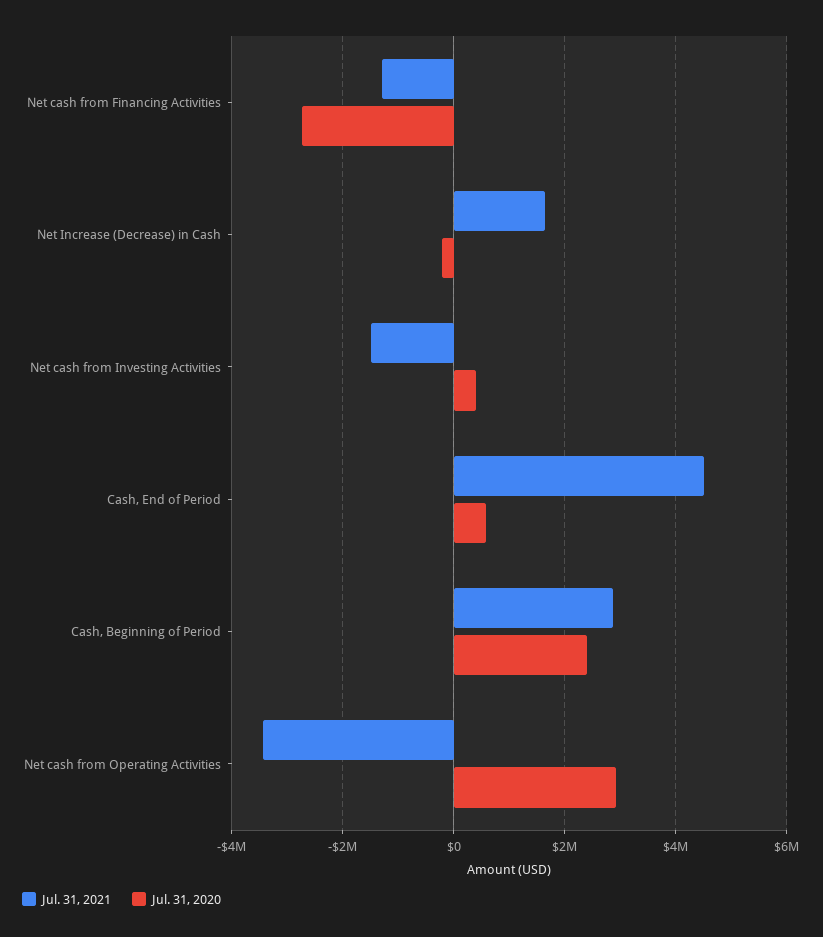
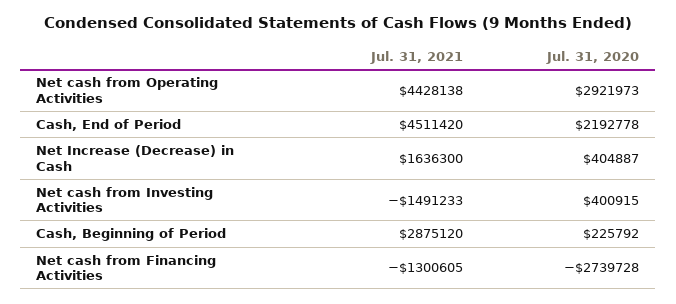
Jul. 31, 2020, Net Increase (Decrease) in Cash: -200000 -> 404887
Jul. 31, 2020, Cash, End of Period: 600000 -> 2192778
Jul. 31, 2020, Cash, Beginning of Period: 2400000 -> 225792
Jul. 31, 2021, Net cash from Operating Activities: -3400000 -> 4428138

